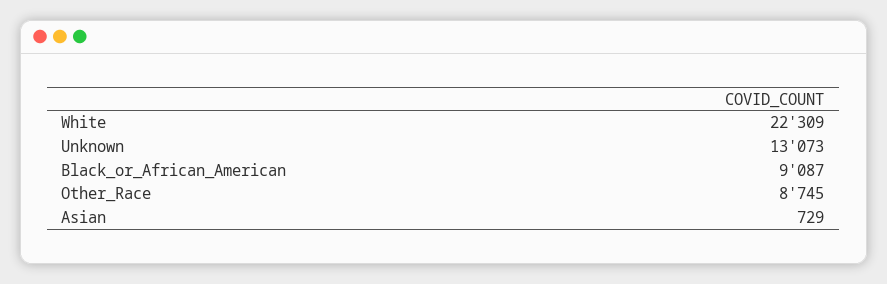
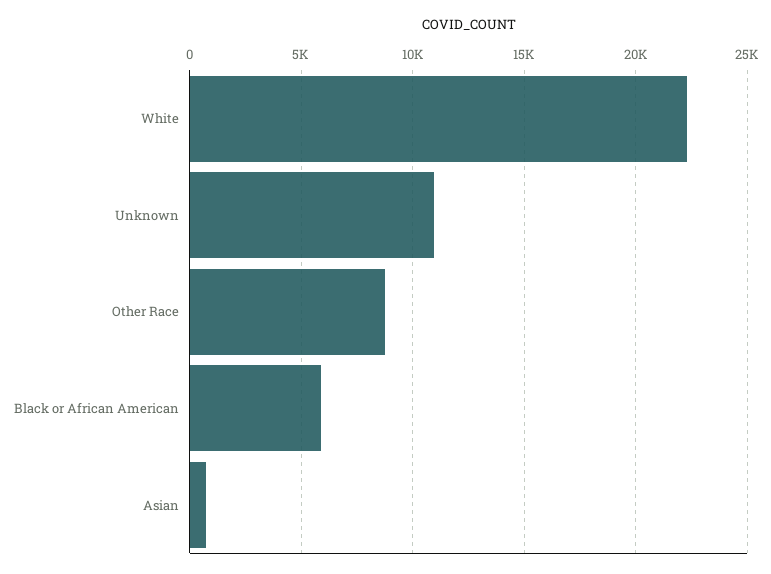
Unknown: 13073 -> 11000
Black_or_African_American: 9087 -> 6000

